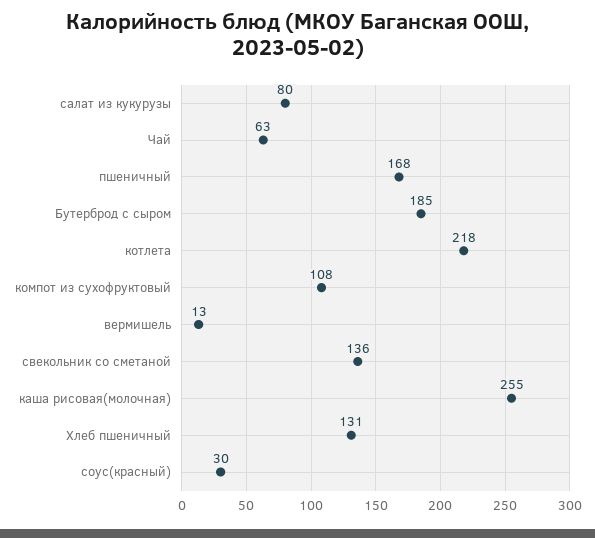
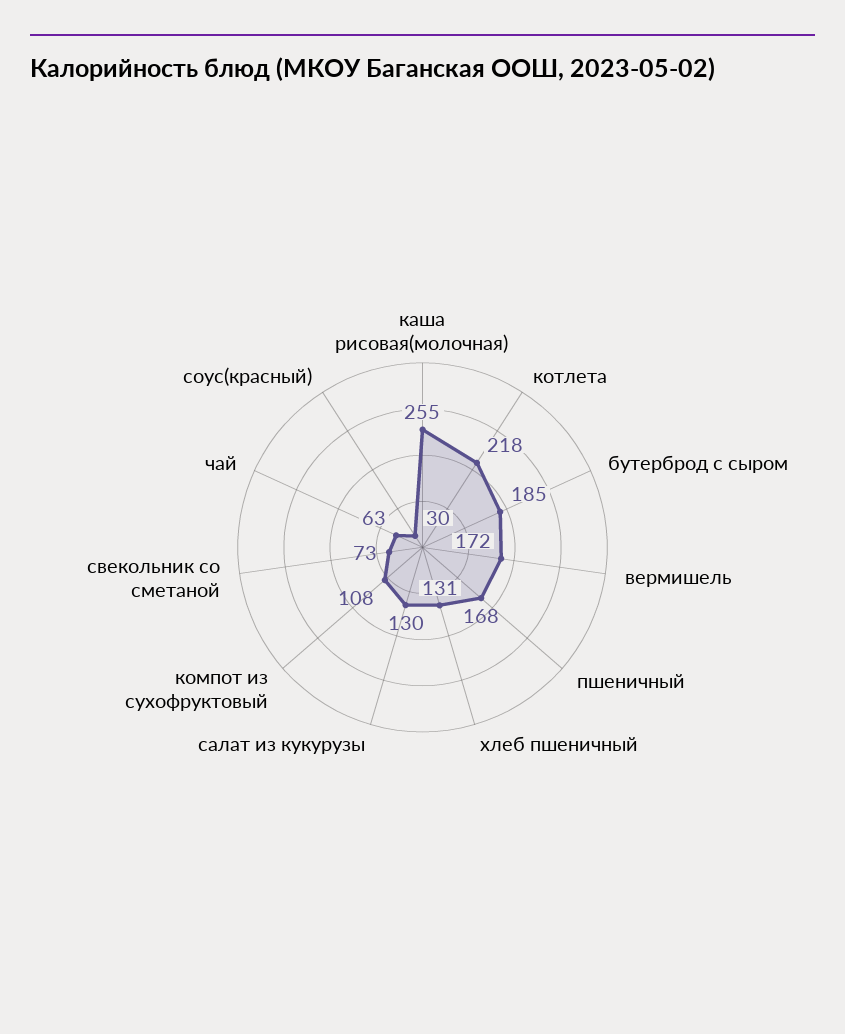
салат из кукурузы: 80 -> 130
вермишель: 13 -> 172
свекольник со сметаной: 136 -> 73

